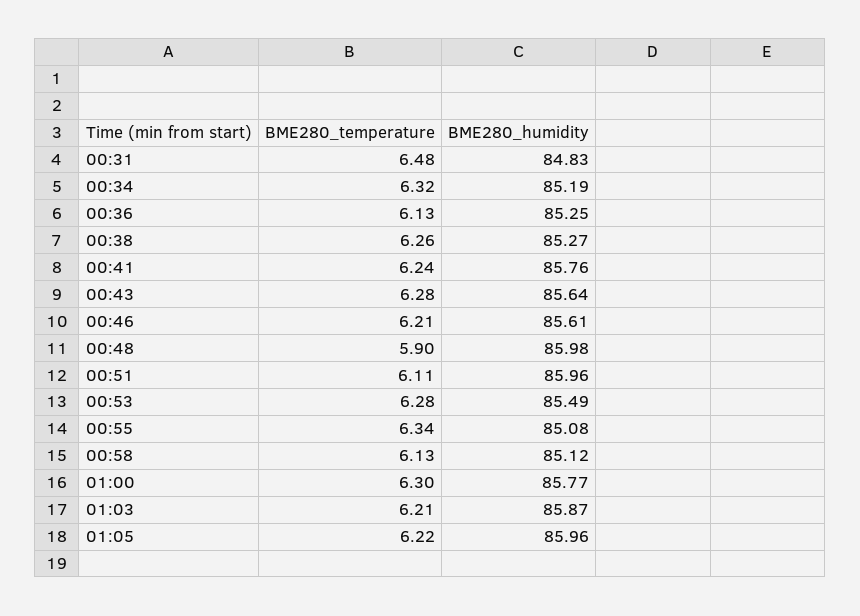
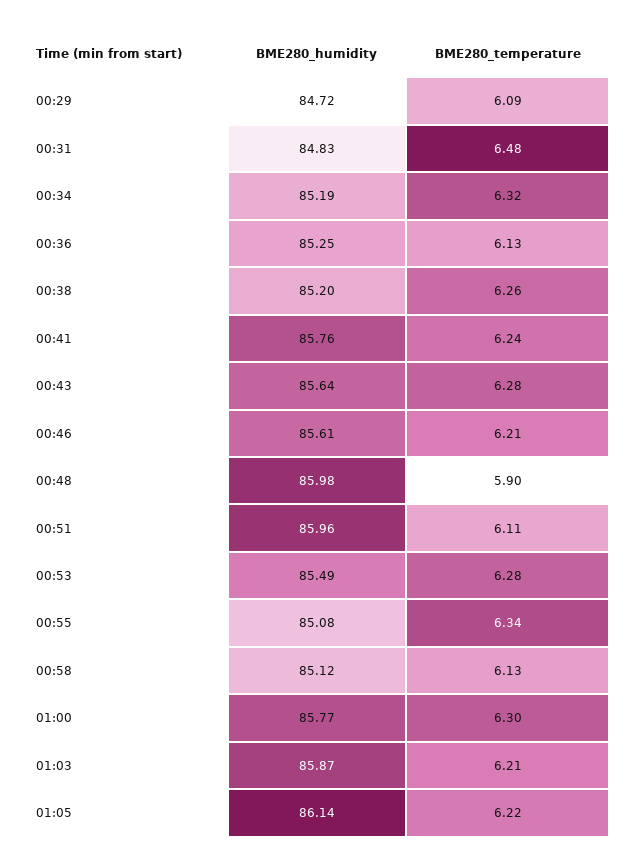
BME280_humidity, 00:38: 85.27 -> 85.2
BME280_humidity, 01:05: 85.96 -> 86.14
BME280_humidity, 00:29: none -> 84.72
BME280_temperature, 00:29: none -> 6.09

